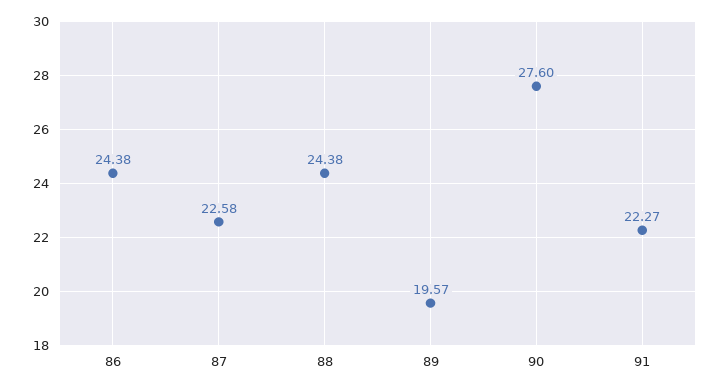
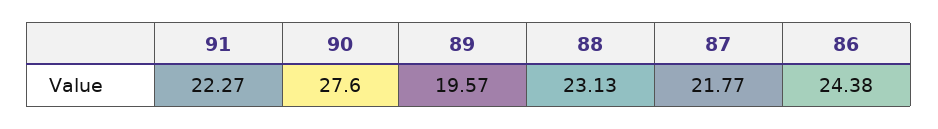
87: 22.58 -> 21.77
88: 24.38 -> 23.13

